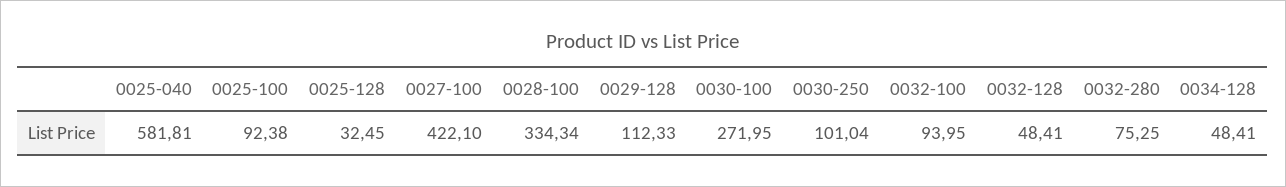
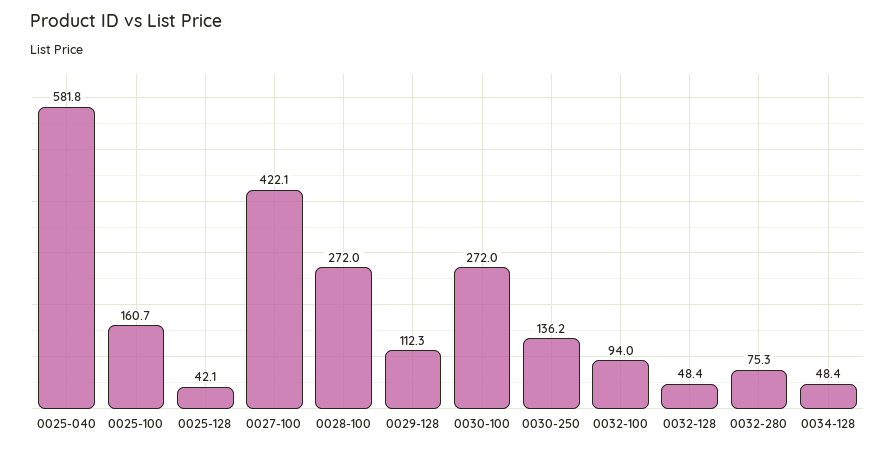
0025-100: 92.38 -> 160.7
0025-128: 32.45 -> 42.1
0028-100: 334.34 -> 272
0030-250: 101.04 -> 136.2

